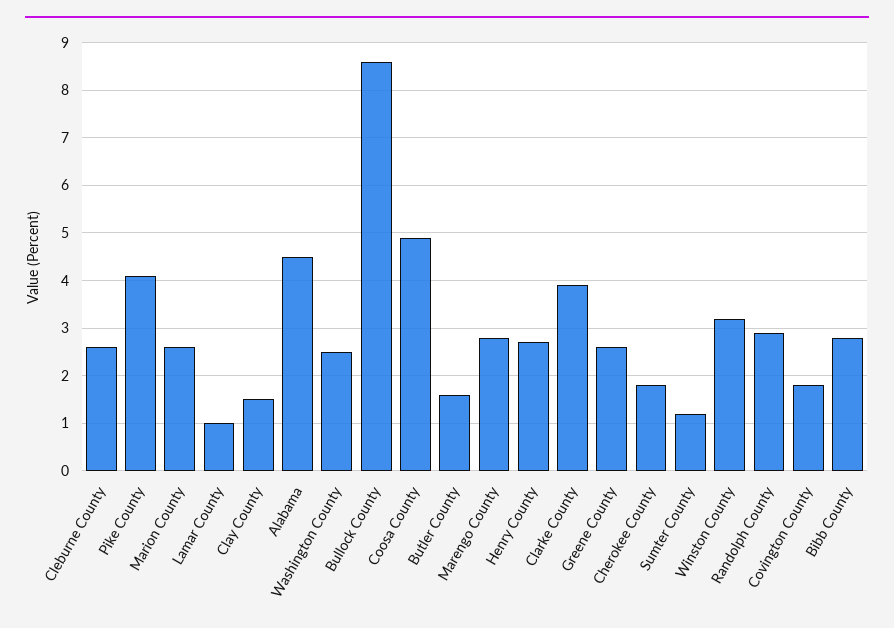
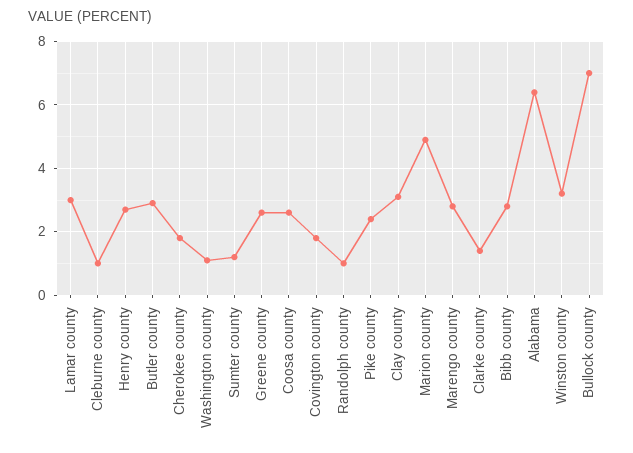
Cleburne County: 2.5 -> 1
Pike County: 4 -> 2.5
Marion County: 2.5 -> 5
Lamar County: 1 -> 3
Clay County: 1.5 -> 3
Alabama: 4.5 -> 6.5
Washington County: 2.5 -> 1
Bullock County: 8.5 -> 7
Coosa County: 5 -> 2.5
Butler County: 1.5 -> 3
Clarke County: 4 -> 1.5
Randolph County: 3 -> 1

